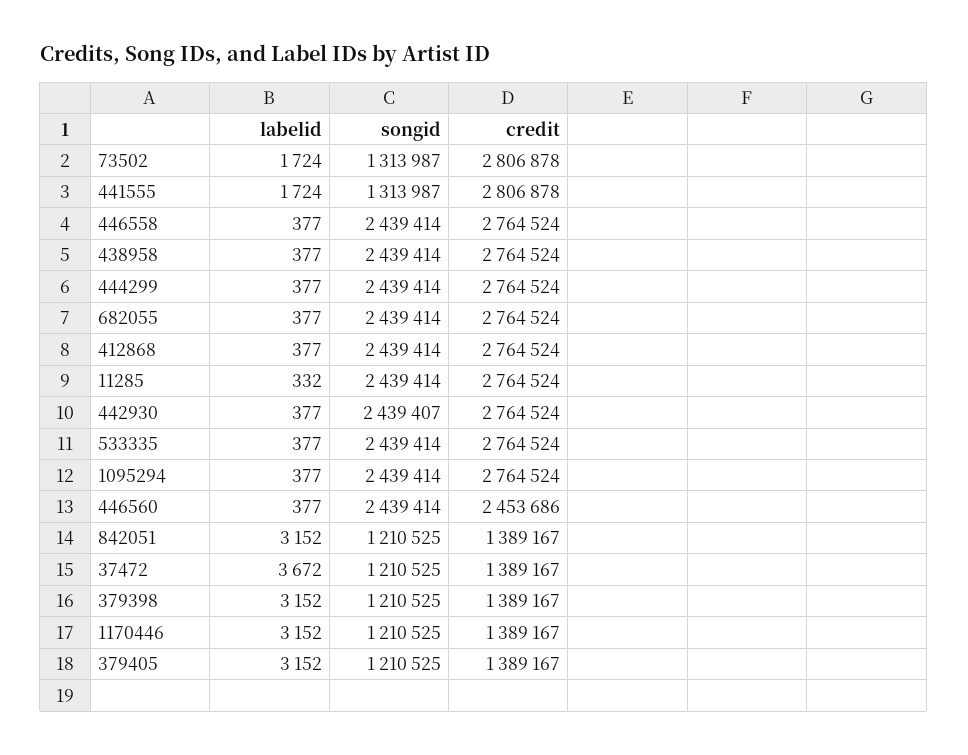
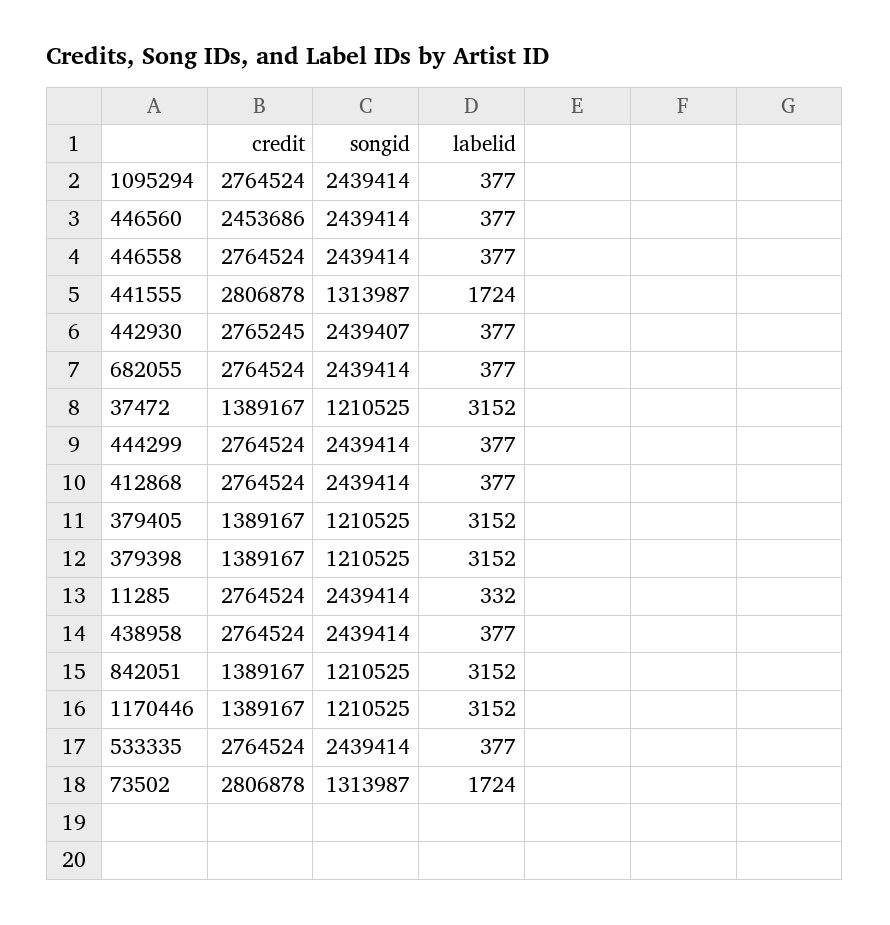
credit, 442930: 2764524 -> 2765245
labelid, 37472: 3672 -> 3152

